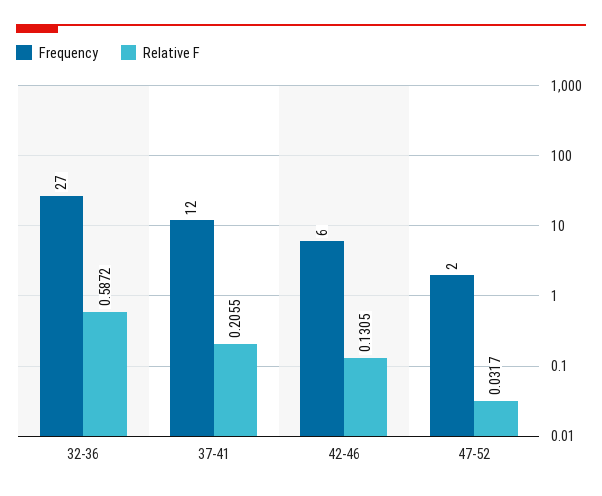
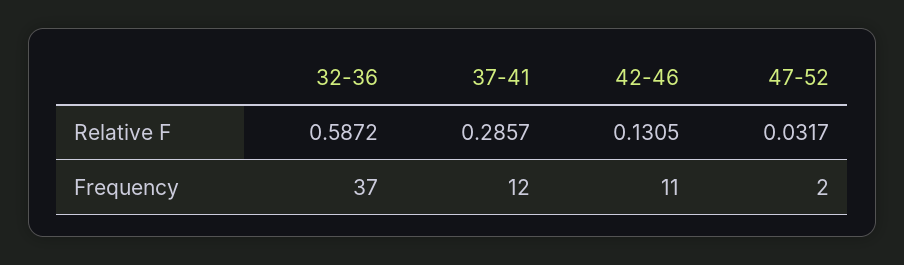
Frequency, 32-36: 27 -> 37
Relative F, 37-41: 0.2055 -> 0.2857
Frequency, 42-46: 6 -> 11

